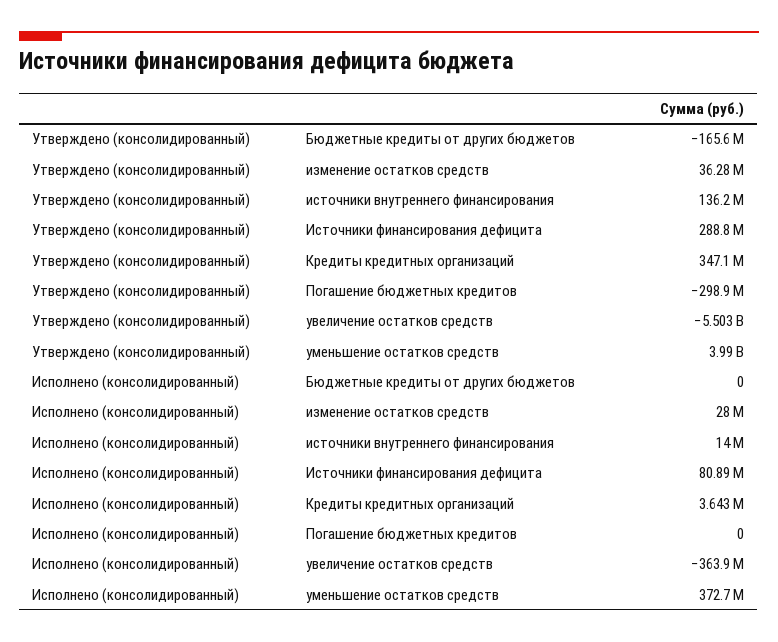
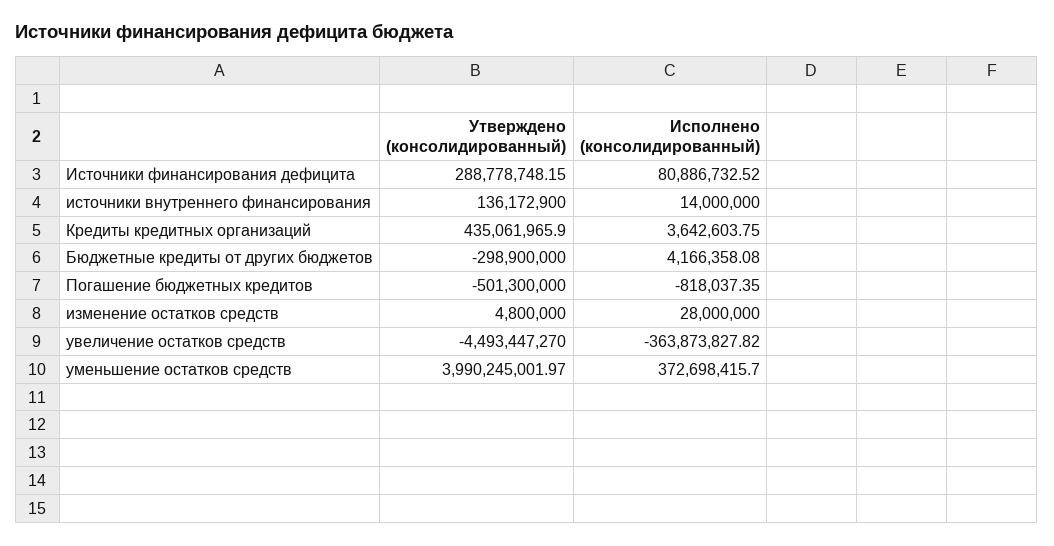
Утверждено (консолидированный), Бюджетные кредиты от других бюджетов: -165600000 -> -298900000
Утверждено (консолидированный), изменение остатков средств: 36280000 -> 4800000
Утверждено (консолидированный), Кредиты кредитных организаций: 347100000 -> 435061965.9
Утверждено (консолидированный), Погашение бюджетных кредитов: -298900000 -> -501300000
Утверждено (консолидированный), увеличение остатков средств: -5503000000 -> -4493447270
Исполнено (консолидированный), Бюджетные кредиты от других бюджетов: 0 -> 4166358.08
Исполнено (консолидированный), Погашение бюджетных кредитов: 0 -> -818037.35

